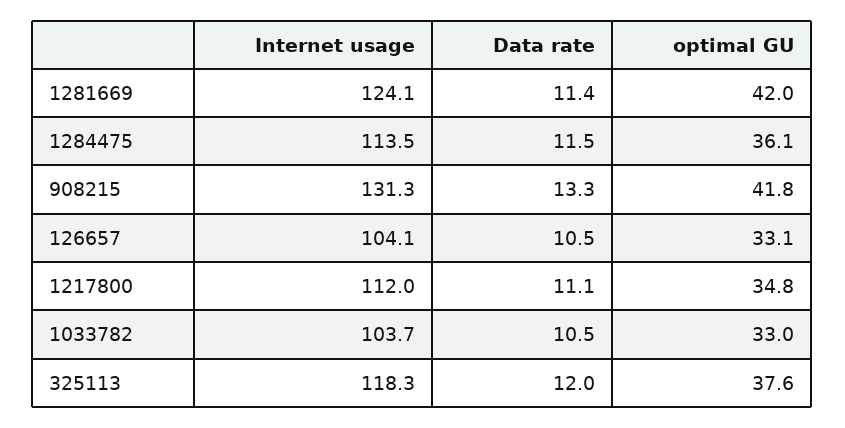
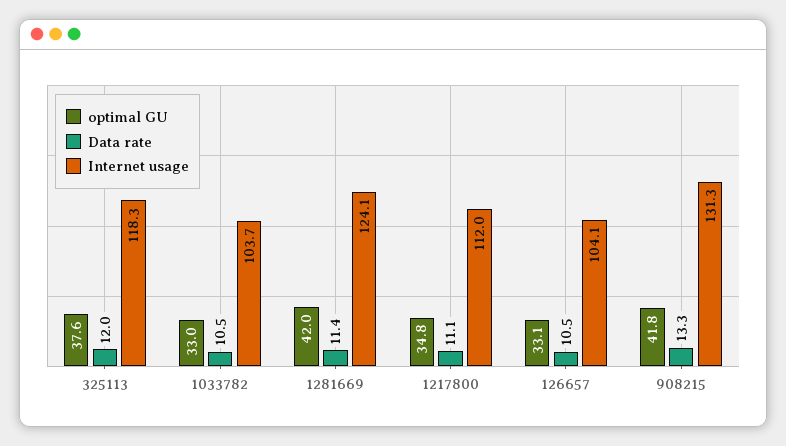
Internet usage, 1284475: 113.5 -> none
Data rate, 1284475: 11.5 -> none
optimal GU, 1284475: 36.1 -> none

